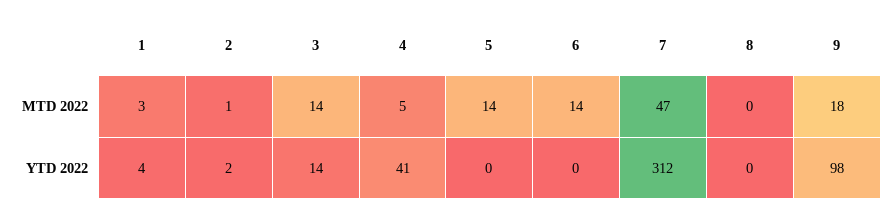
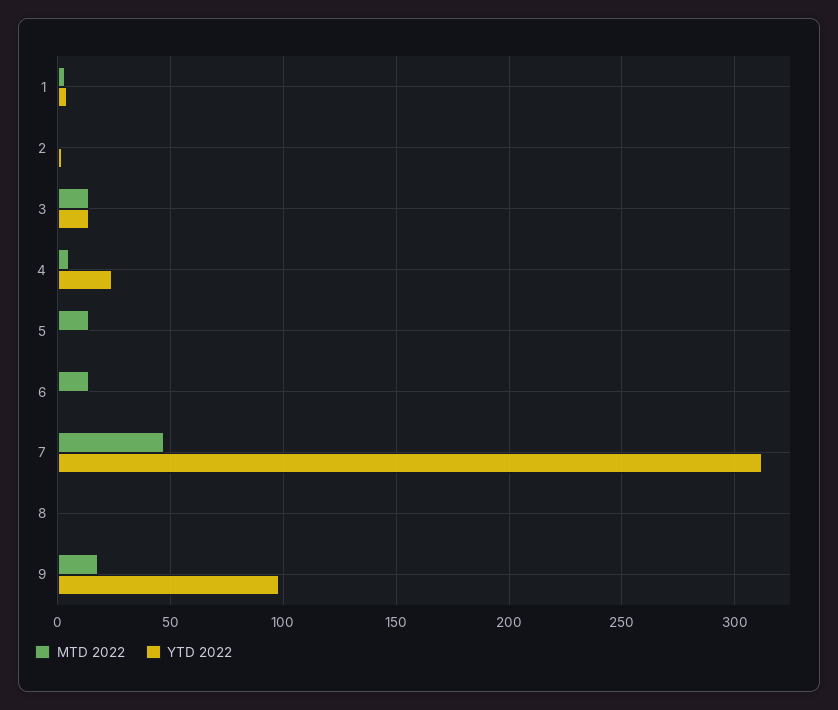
YTD 2022, 4: 41 -> 25

